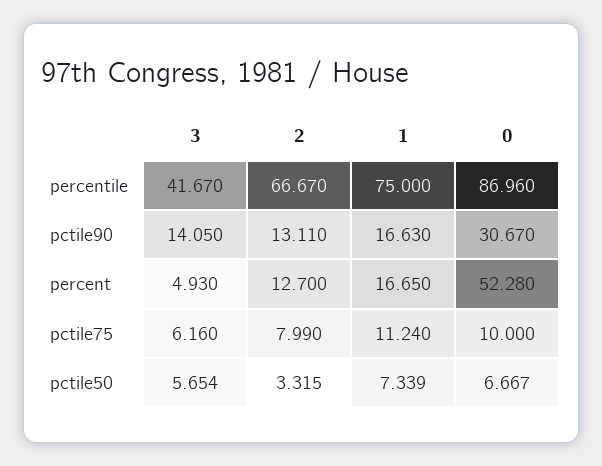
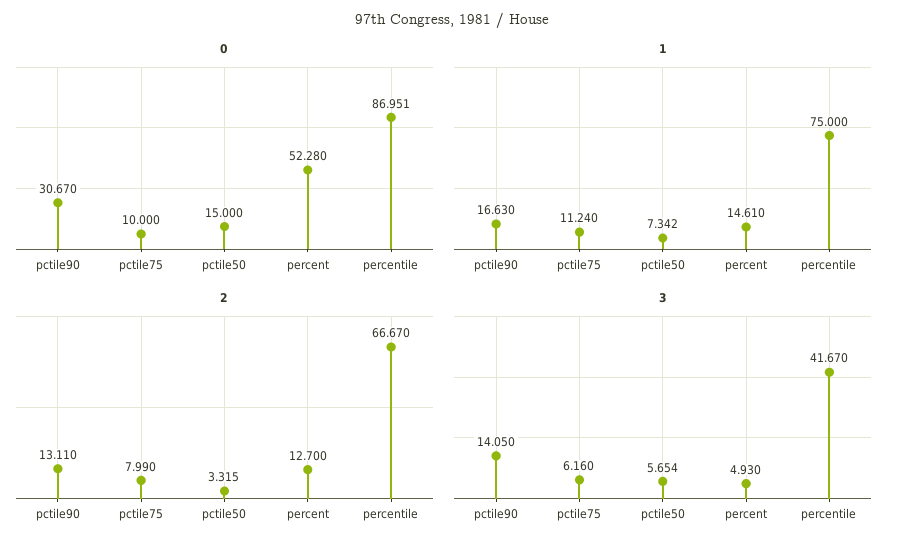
0, percentile: 86.96 -> 86.951
1, percent: 16.65 -> 14.61
1, pctile50: 7.339 -> 7.342
0, pctile50: 6.667 -> 15

